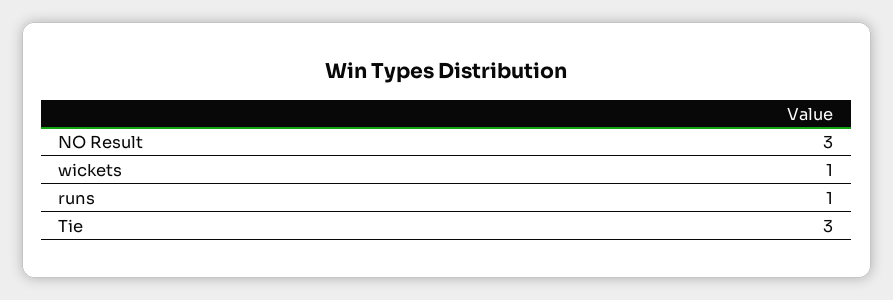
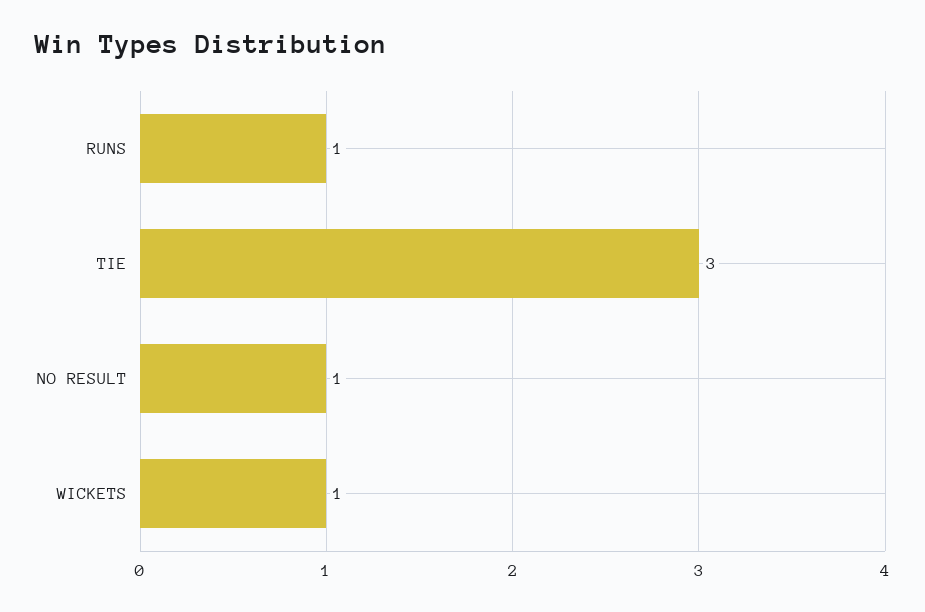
NO Result: 3 -> 1

